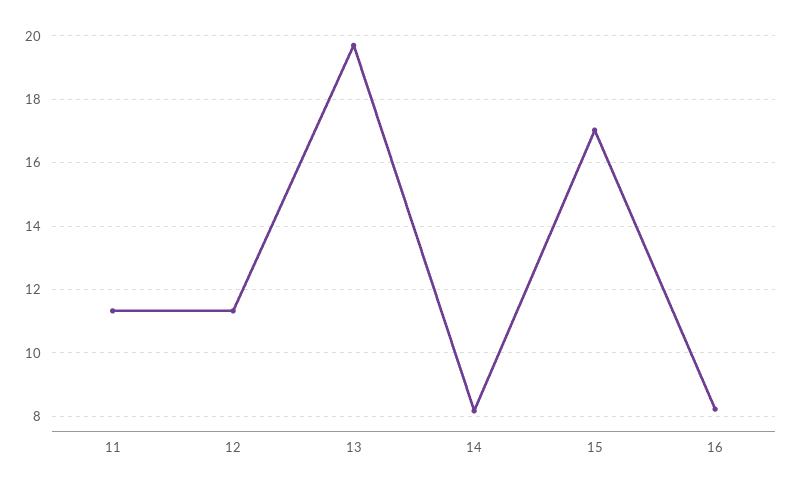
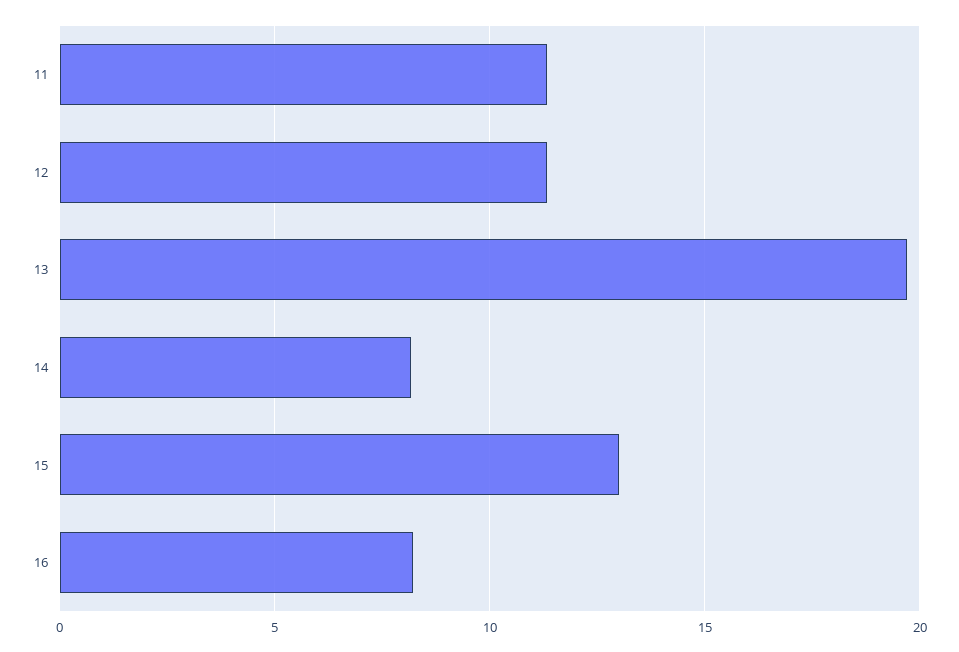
15: 17 -> 13

